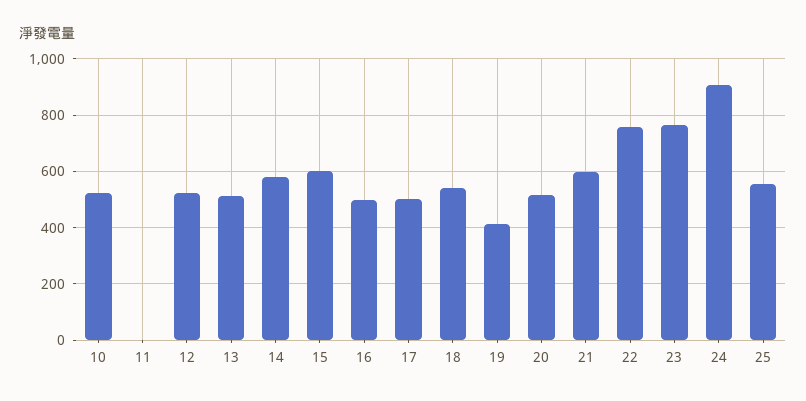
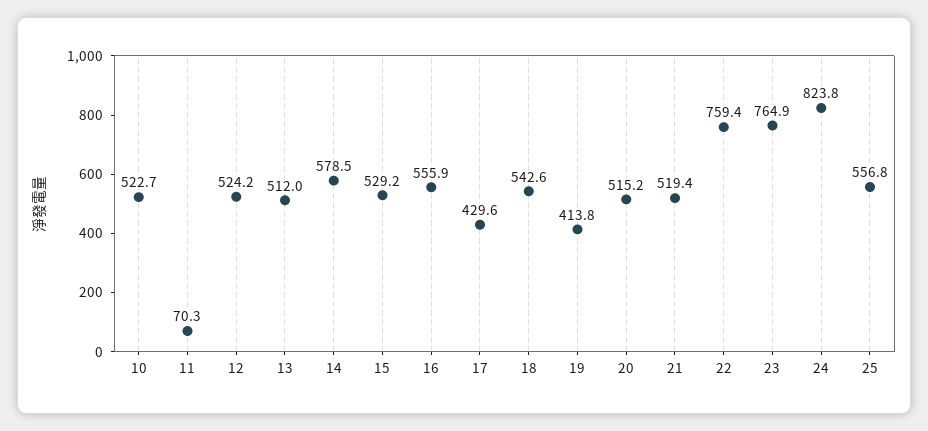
11: 0 -> 70.3
15: 600 -> 529.2
16: 500 -> 555.9
17: 500 -> 429.6
21: 600 -> 519.4
24: 900 -> 823.8

